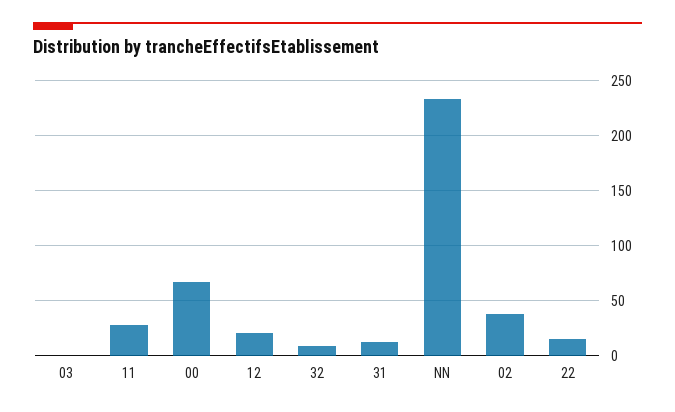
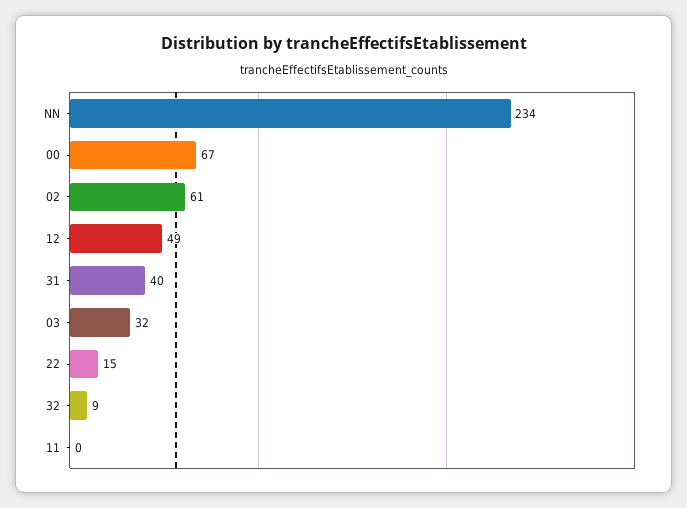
03: 0 -> 32
11: 30 -> 0
12: 20 -> 49
31: 10 -> 40
02: 40 -> 61

